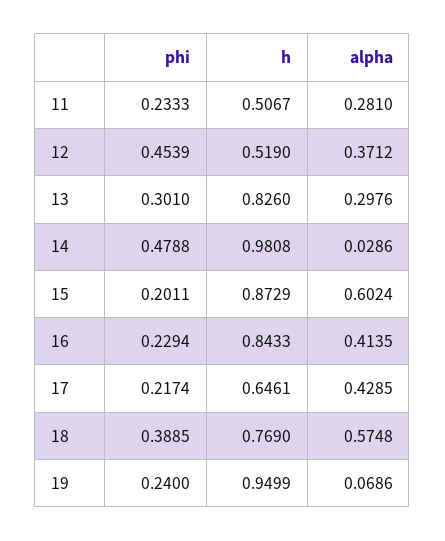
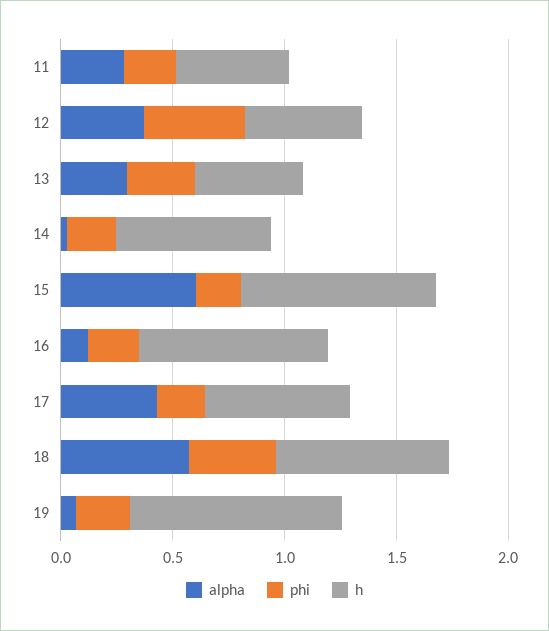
h, 13: 0.826 -> 0.5
phi, 14: 0.4788 -> 0.2
h, 14: 0.9808 -> 0.7
alpha, 16: 0.4135 -> 0.1

